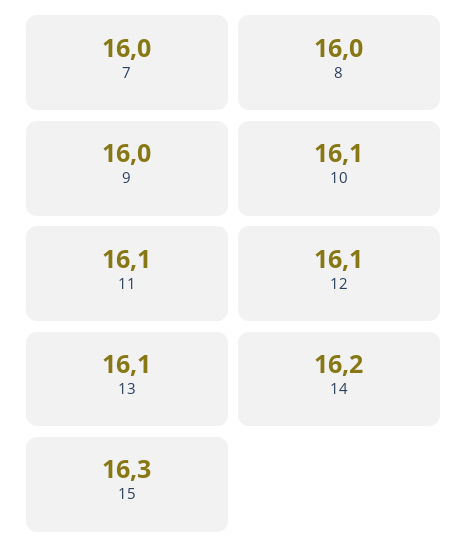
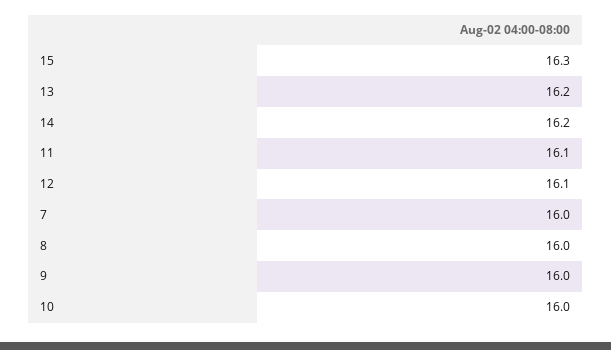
10: 16.1 -> 16
13: 16.1 -> 16.2

